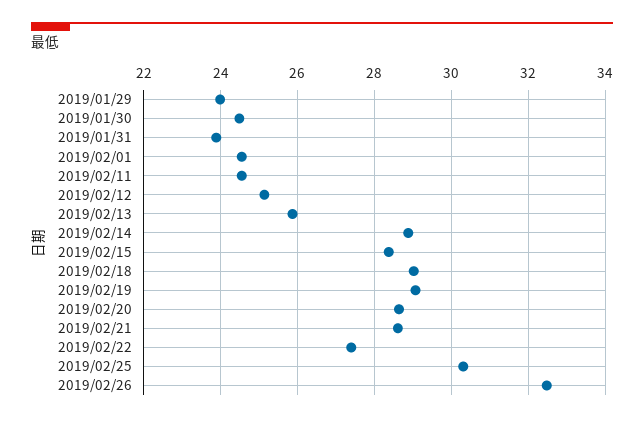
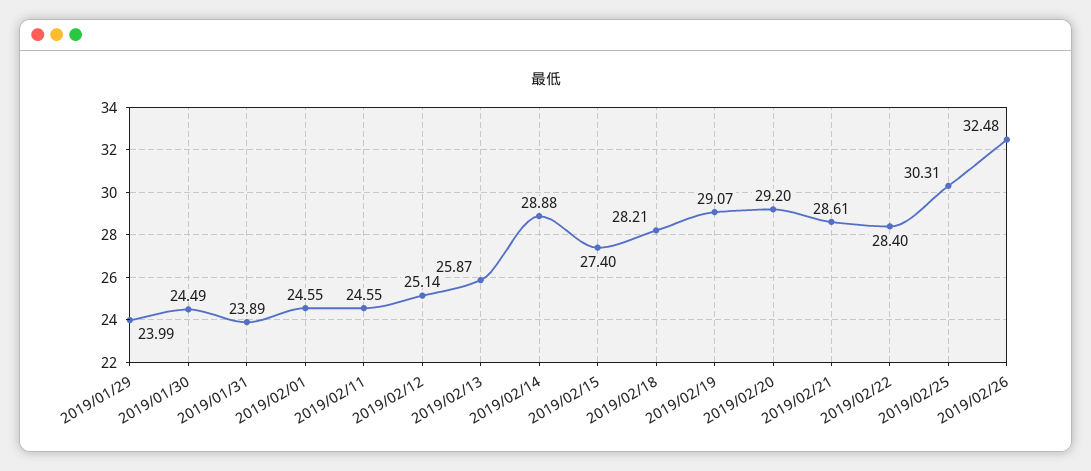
2019/02/15: 28.4 -> 27.4
2019/02/18: 29 -> 28.21
2019/02/20: 28.6 -> 29.2
2019/02/22: 27.4 -> 28.4

